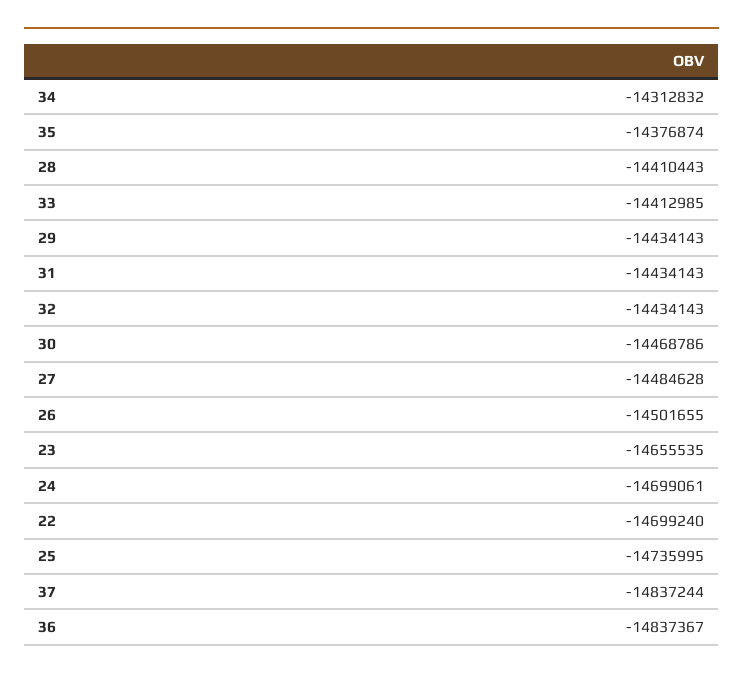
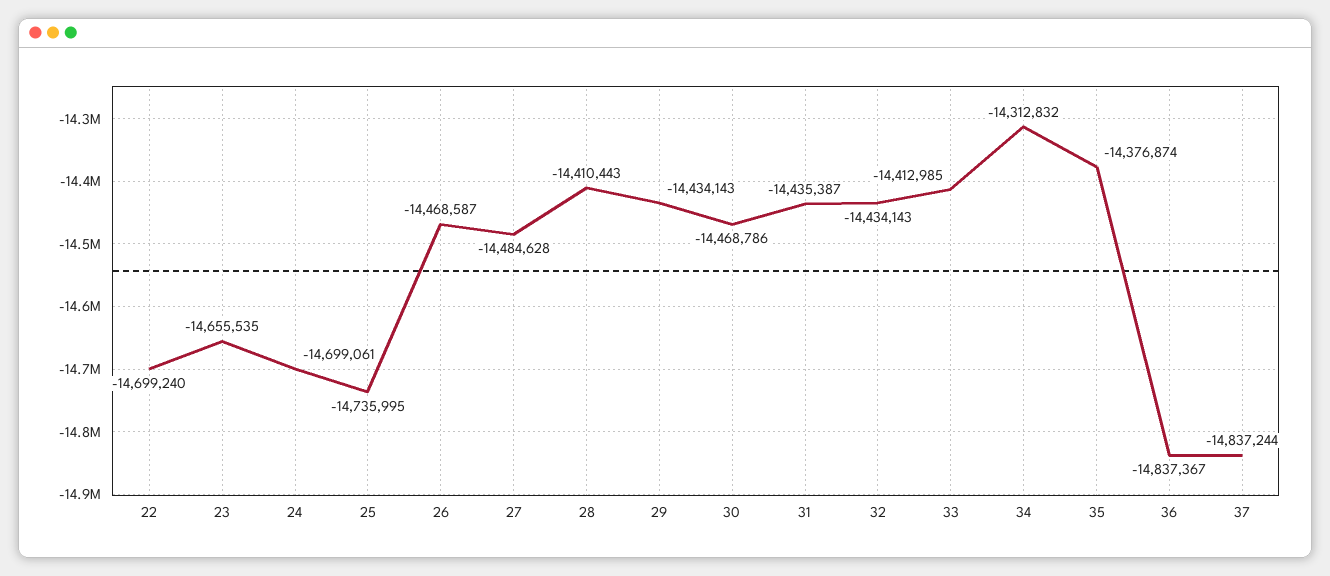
31: -14434143 -> -14435387
26: -14501655 -> -14468587

